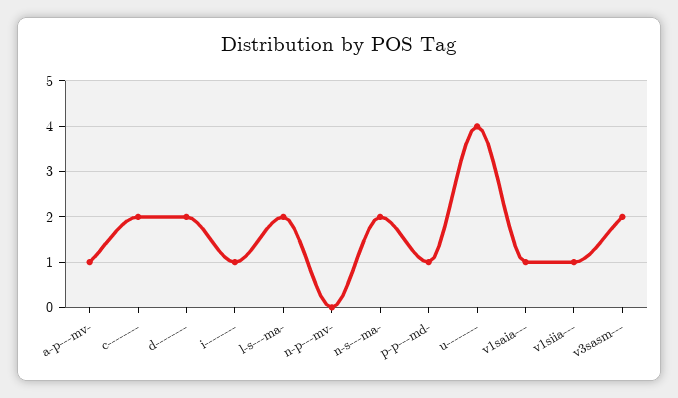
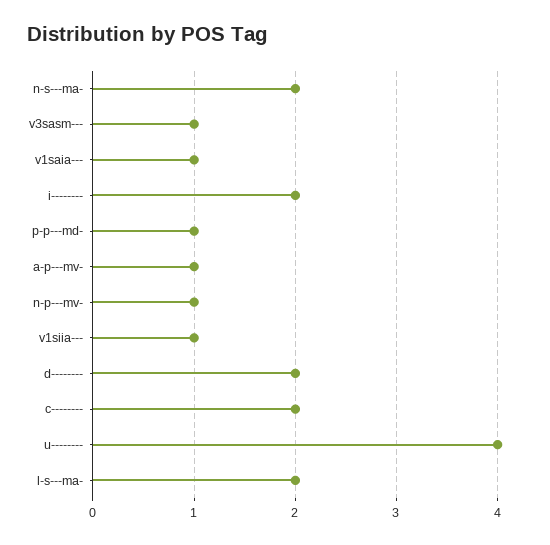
i--------: 1 -> 2
n-p---mv-: 0 -> 1
v3sasm---: 2 -> 1

